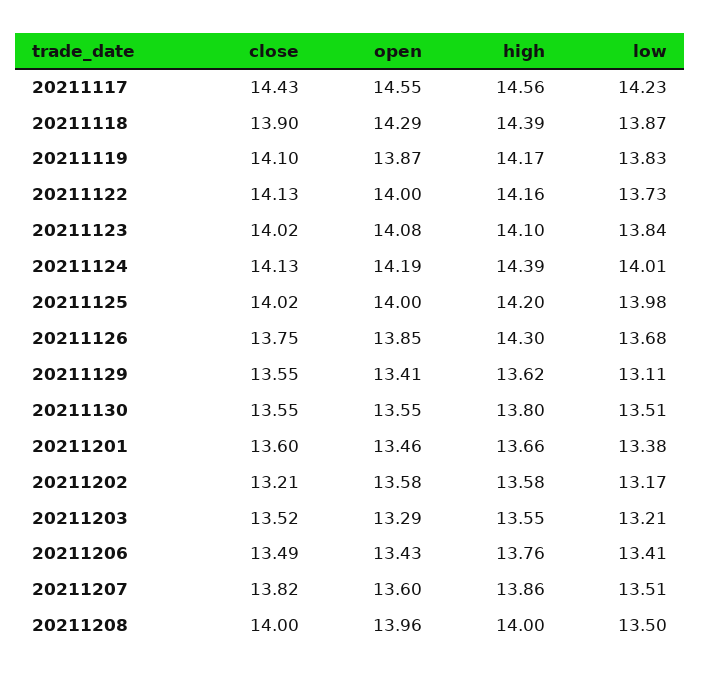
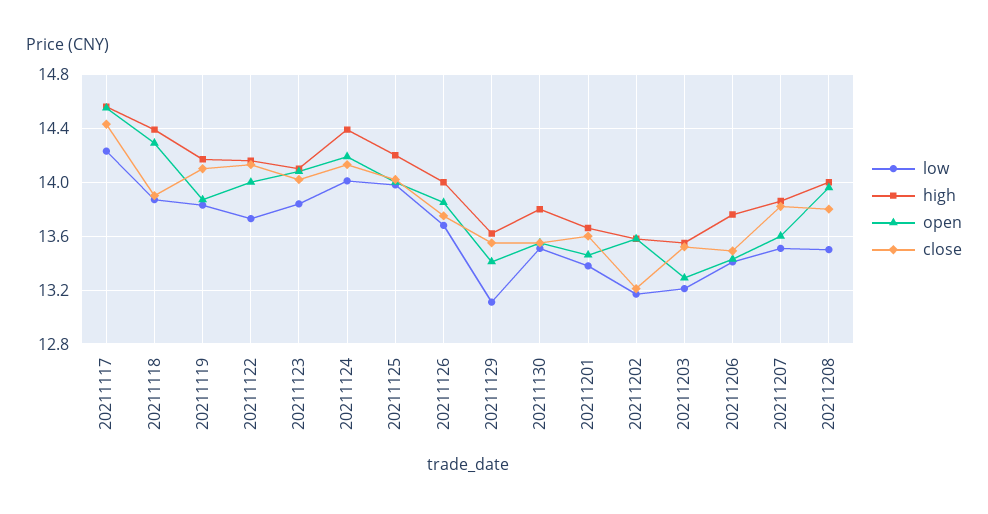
high, 20211126: 14.3 -> 14
close, 20211208: 14 -> 13.8

